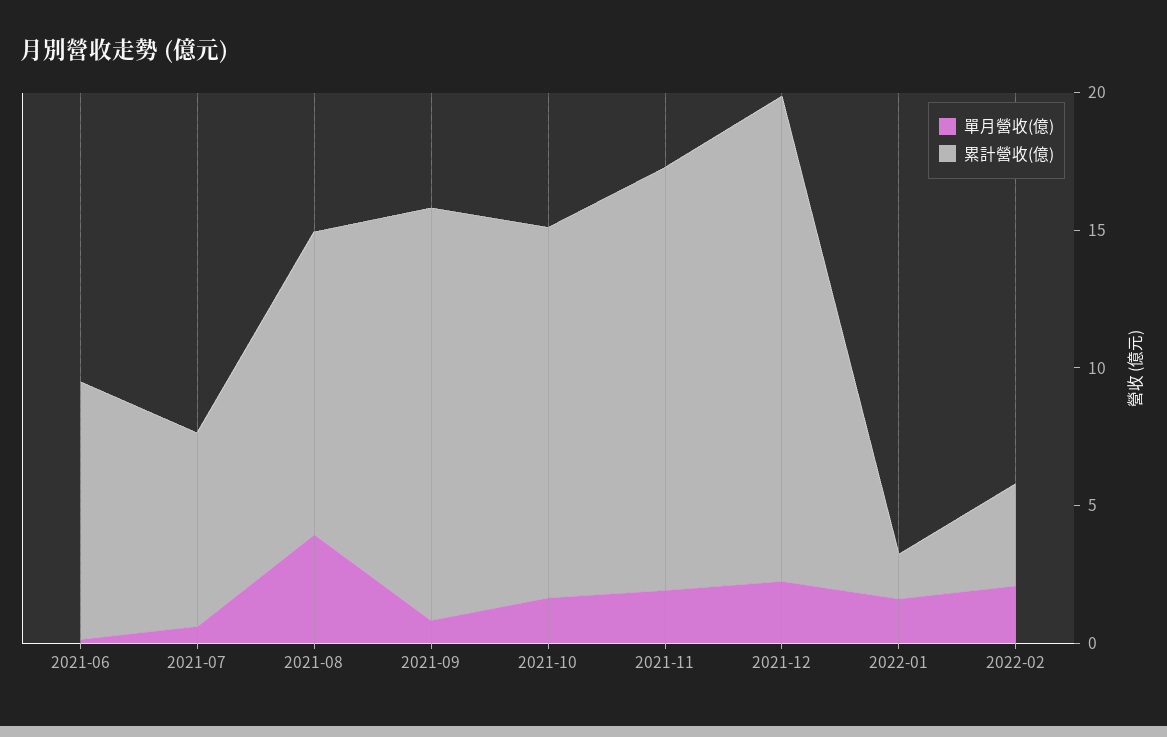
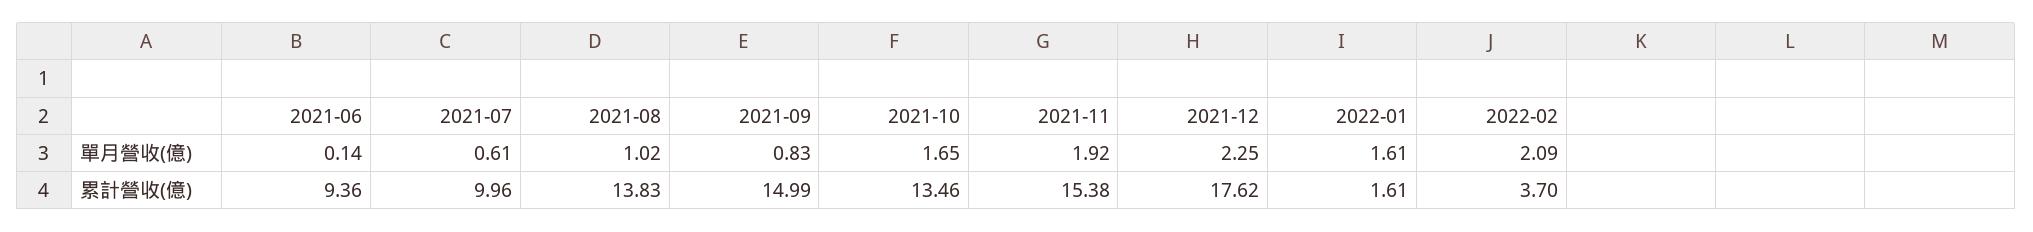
累計營收(億), 2021-07: 7 -> 9.96
單月營收(億), 2021-08: 4 -> 1.02
累計營收(億), 2021-08: 11 -> 13.83

